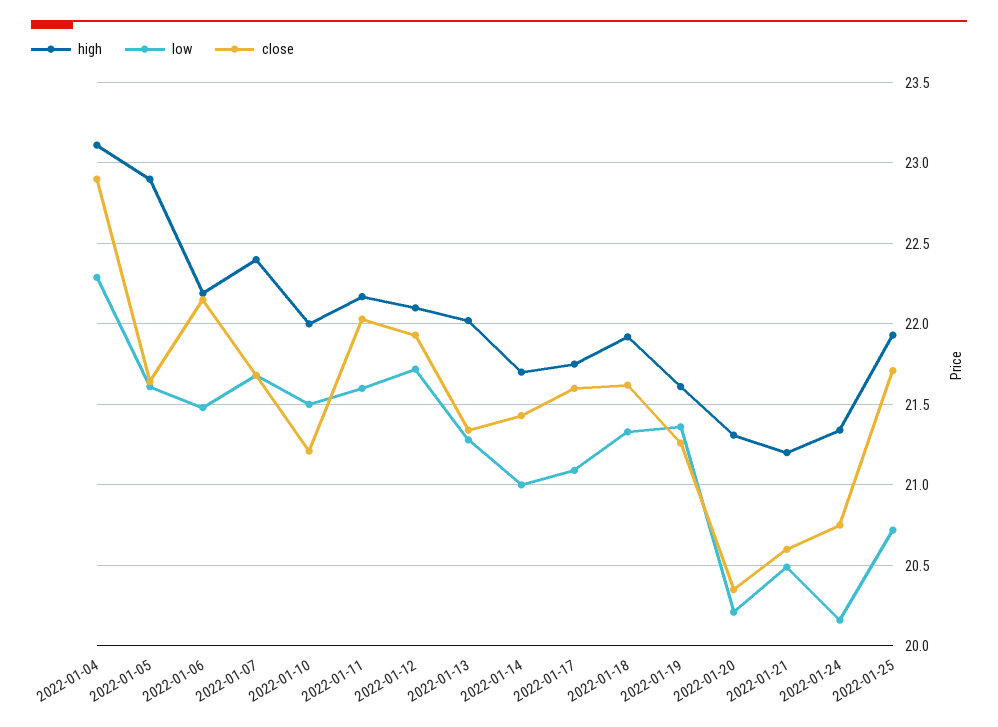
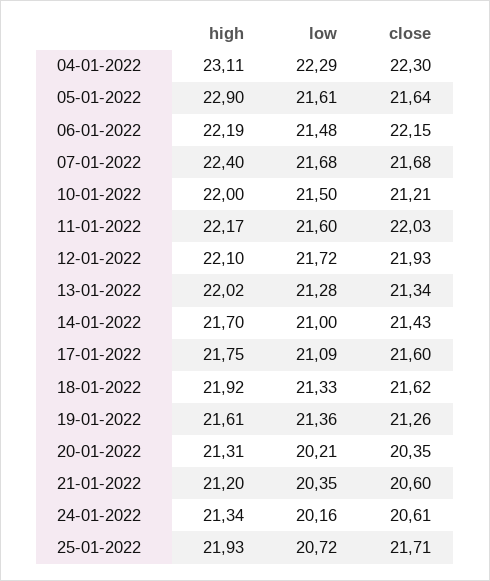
close, 2022-01-04: 22.9 -> 22.3
low, 2022-01-21: 20.5 -> 20.35
close, 2022-01-24: 20.75 -> 20.61

